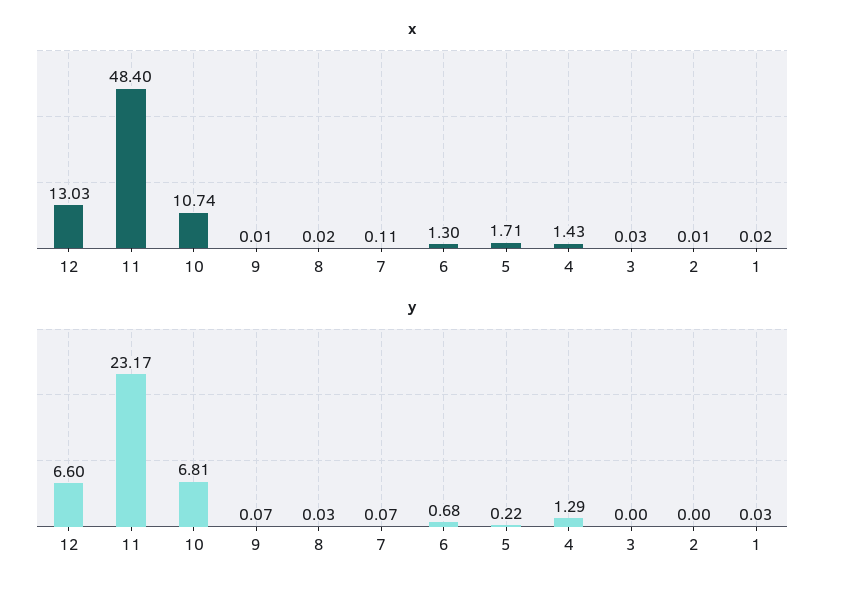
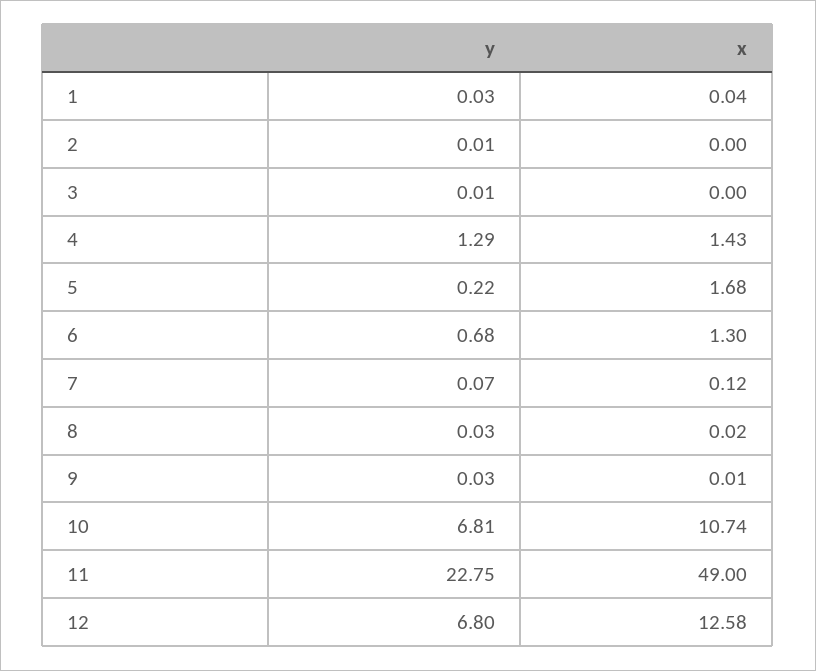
x, 12: 13.03 -> 12.58
x, 11: 48.4 -> 49
x, 7: 0.11 -> 0.12
x, 5: 1.71 -> 1.68
x, 3: 0.03 -> 0
x, 2: 0.01 -> 0
x, 1: 0.02 -> 0.04
y, 12: 6.6 -> 6.8
y, 11: 23.17 -> 22.75
y, 9: 0.07 -> 0.03
y, 3: 0 -> 0.01
y, 2: 0 -> 0.01

